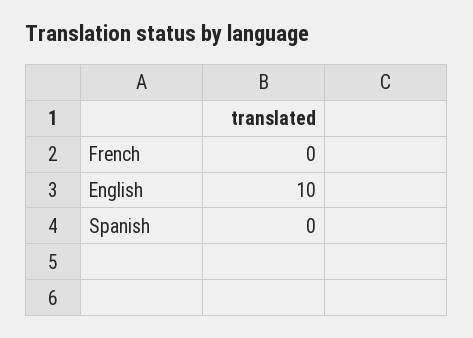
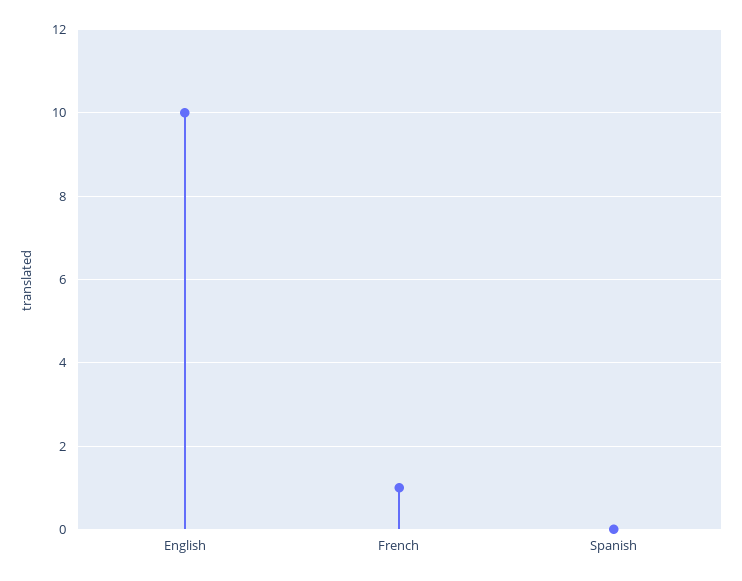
French: 0 -> 1

